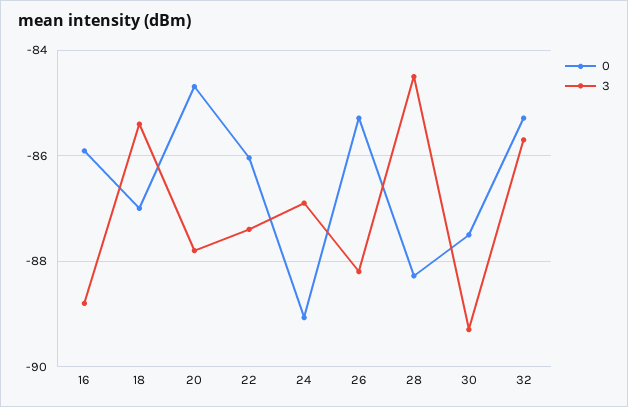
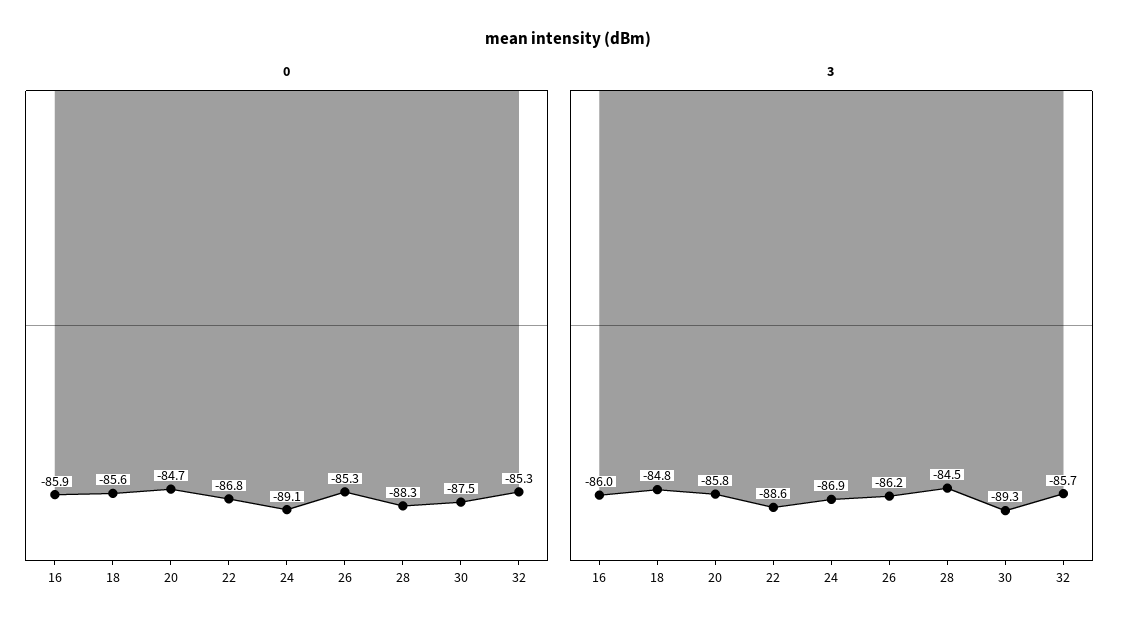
3, 16: -88.8 -> -86
0, 18: -87 -> -85.6
3, 18: -85.4 -> -84.8
3, 20: -87.8 -> -85.8
0, 22: -86 -> -86.8
3, 22: -87.4 -> -88.6
3, 26: -88.2 -> -86.2

